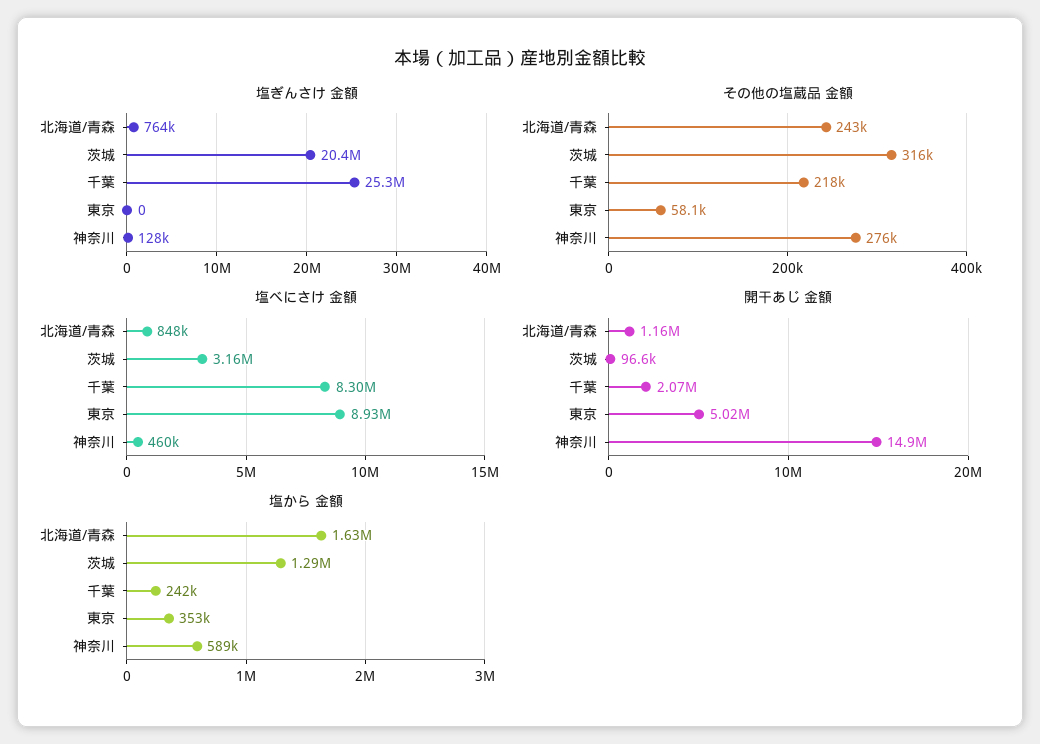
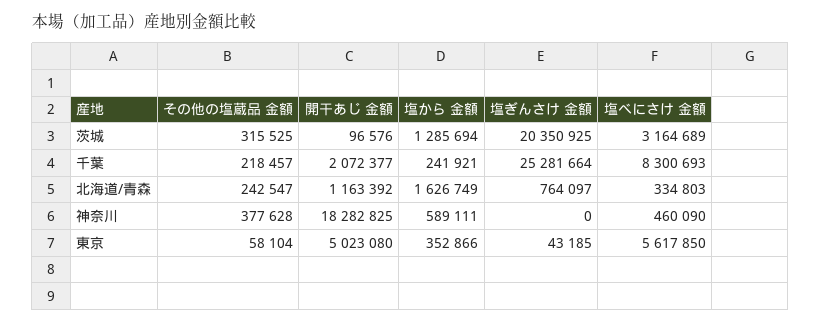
塩ぎんさけ 金額, 東京: 0 -> 43185
塩ぎんさけ 金額, 神奈川: 128000 -> 0
その他の塩蔵品 金額, 神奈川: 276000 -> 377628
塩べにさけ 金額, 北海道/青森: 848000 -> 334803
塩べにさけ 金額, 東京: 8930000 -> 5617850
開干あじ 金額, 神奈川: 14900000 -> 18282825

